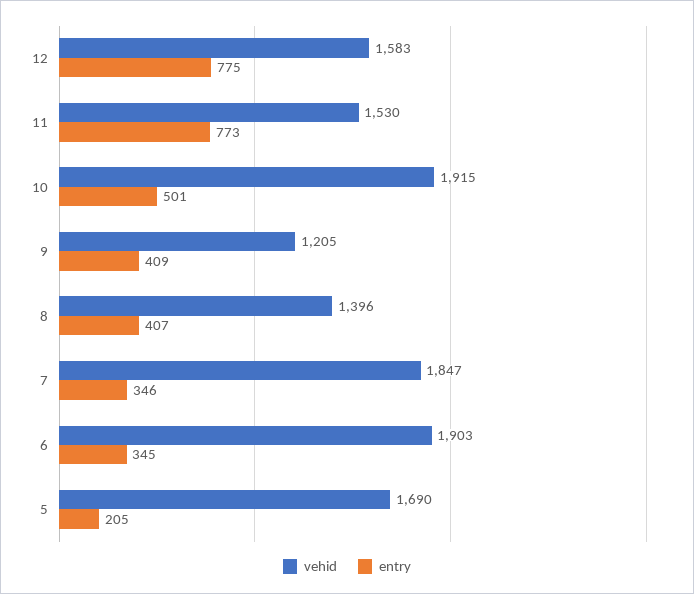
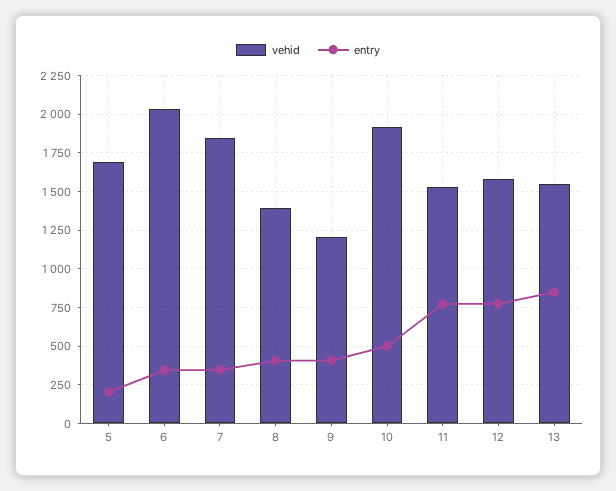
vehid, 6: 1903 -> 2050
vehid, 13: none -> 1550
entry, 13: none -> 850

